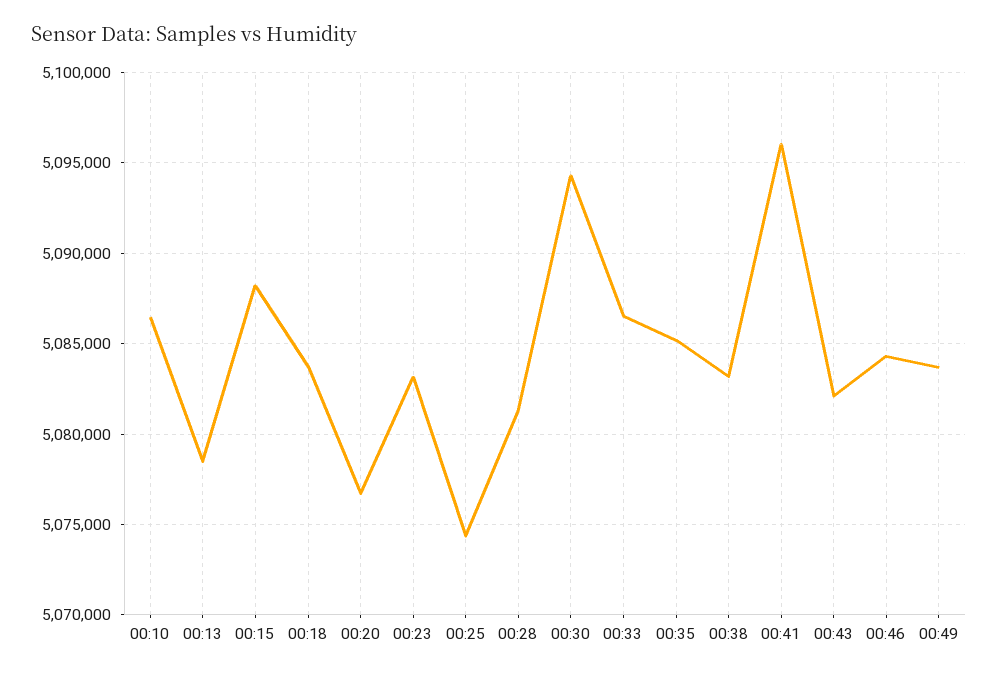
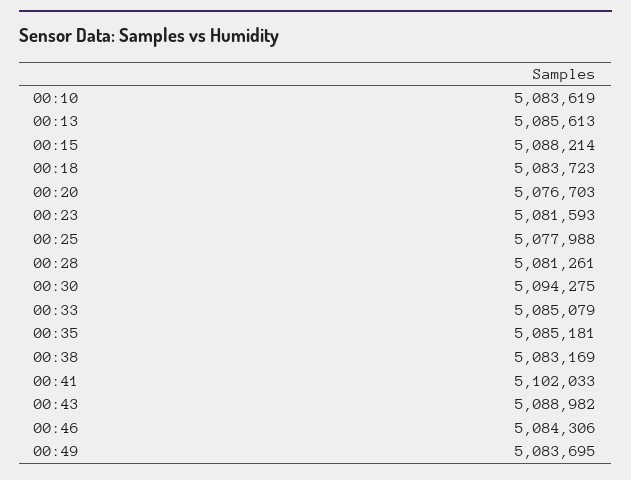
00:10: 5086500 -> 5083619
00:13: 5078500 -> 5085613
00:23: 5083000 -> 5081593
00:25: 5074500 -> 5077988
00:33: 5086500 -> 5085079
00:41: 5096000 -> 5102033
00:43: 5082000 -> 5088982

